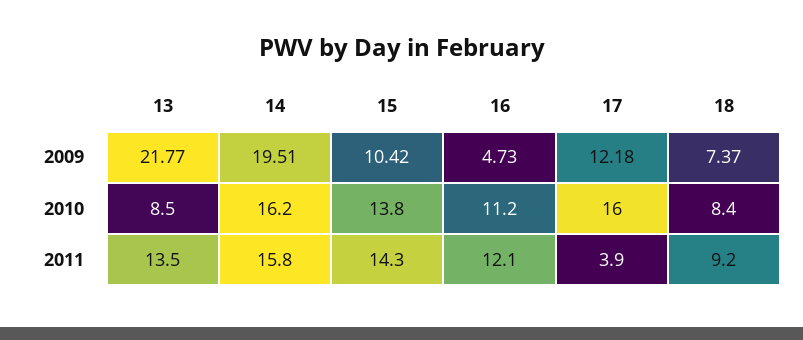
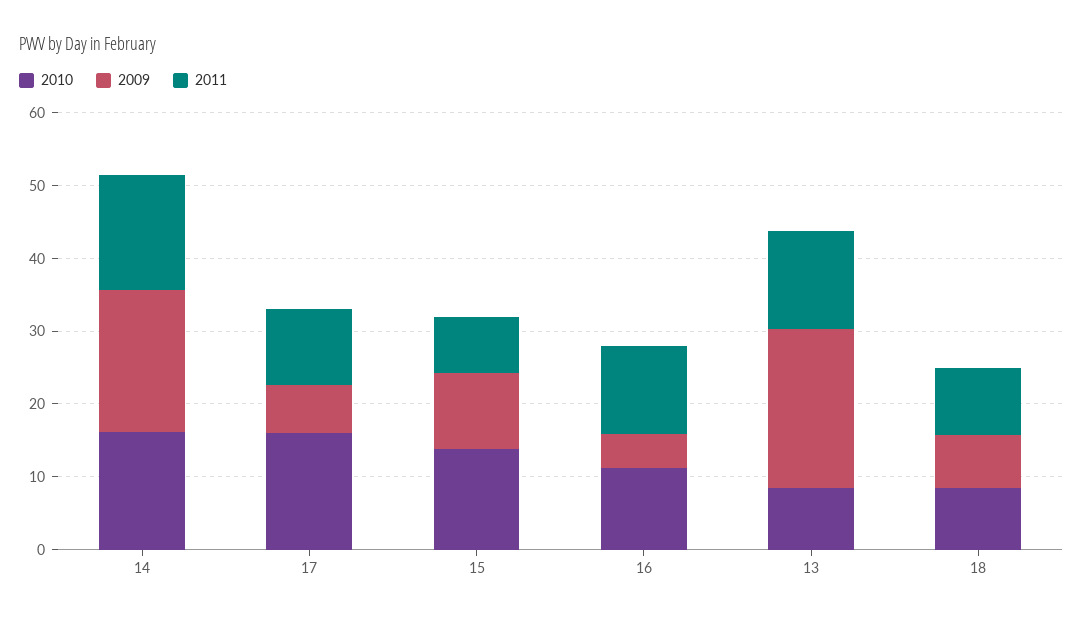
2009, 17: 12.18 -> 6
2011, 15: 14.3 -> 8
2011, 17: 3.9 -> 10

